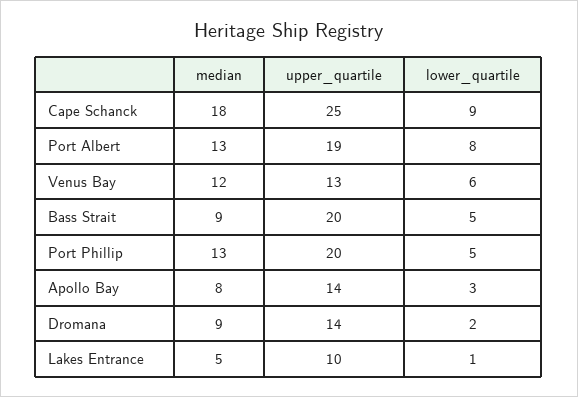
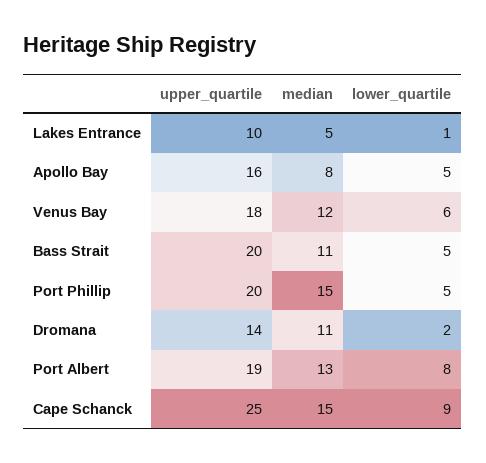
median, Cape Schanck: 18 -> 15
upper_quartile, Venus Bay: 13 -> 18
median, Bass Strait: 9 -> 11
median, Port Phillip: 13 -> 15
upper_quartile, Apollo Bay: 14 -> 16
lower_quartile, Apollo Bay: 3 -> 5
median, Dromana: 9 -> 11

